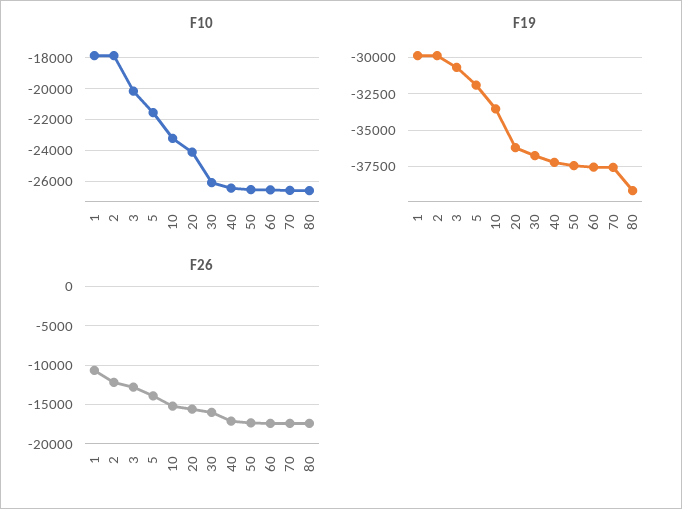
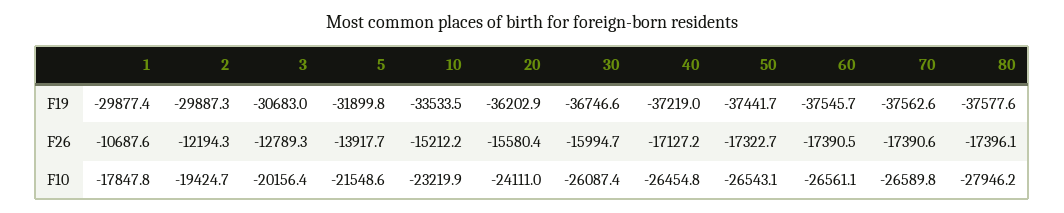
F10, 2: -18000 -> -19424.7
F10, 80: -26500 -> -27946.2
F19, 80: -39000 -> -37577.6

